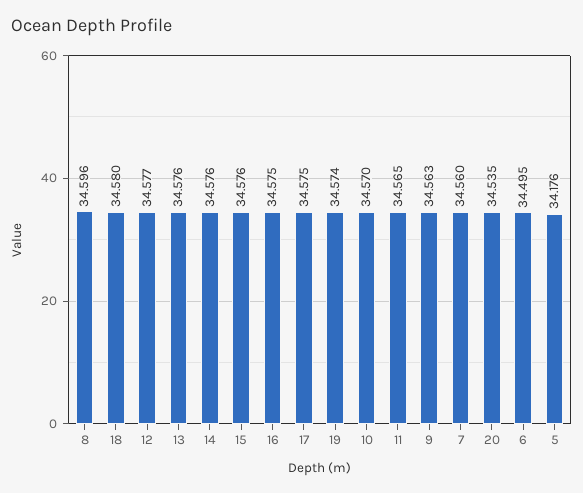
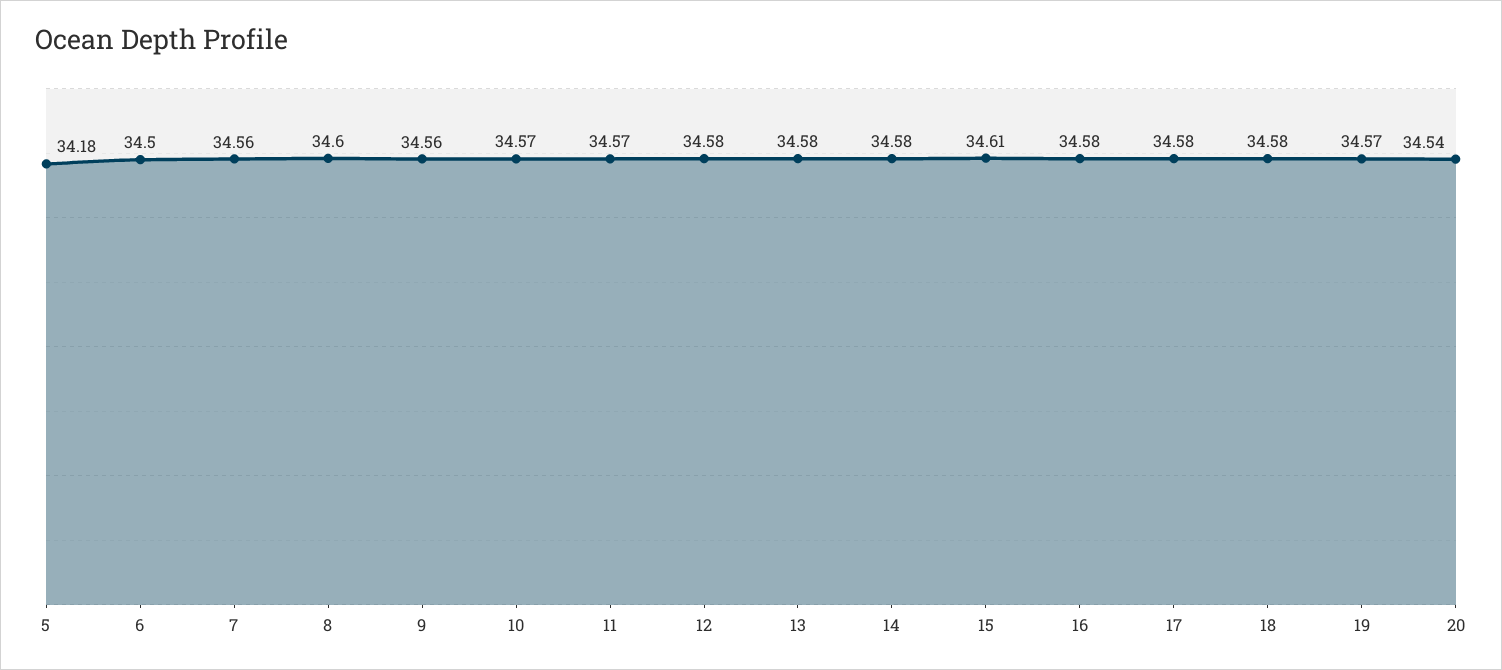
15: 34.576 -> 34.61

